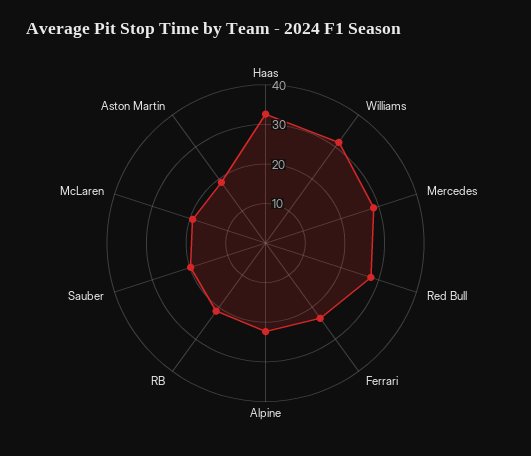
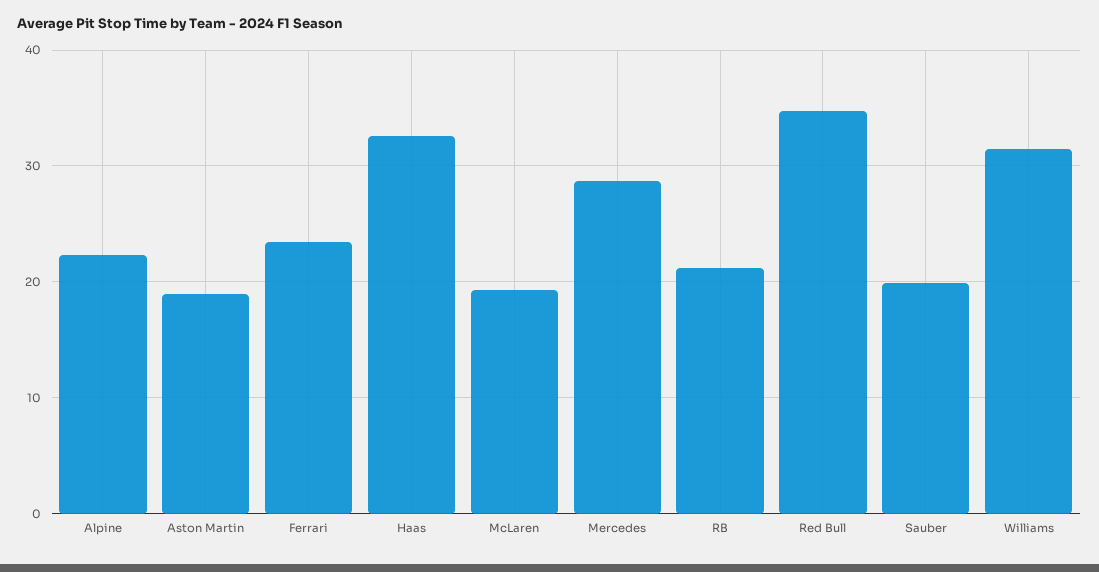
Red Bull: 27.5 -> 35

